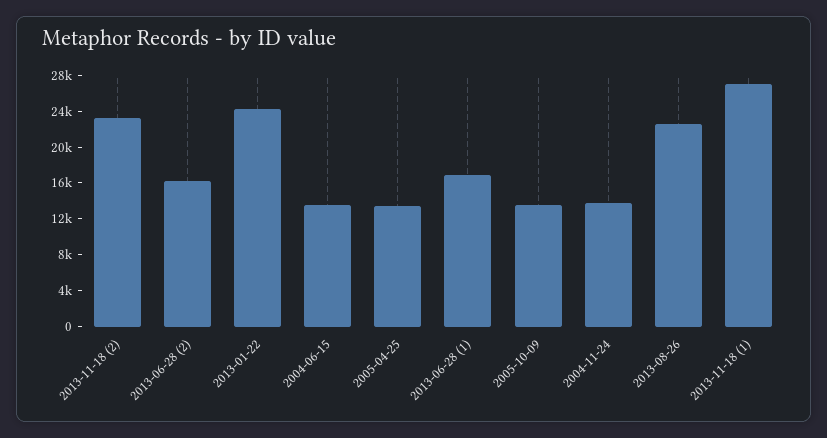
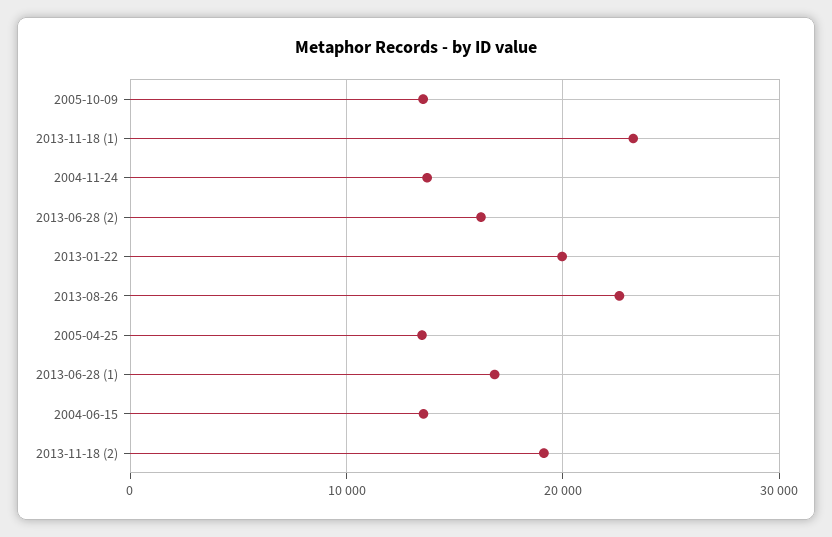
2013-11-18 (2): 23000 -> 19000
2013-01-22: 24000 -> 20000
2013-11-18 (1): 27000 -> 23000

